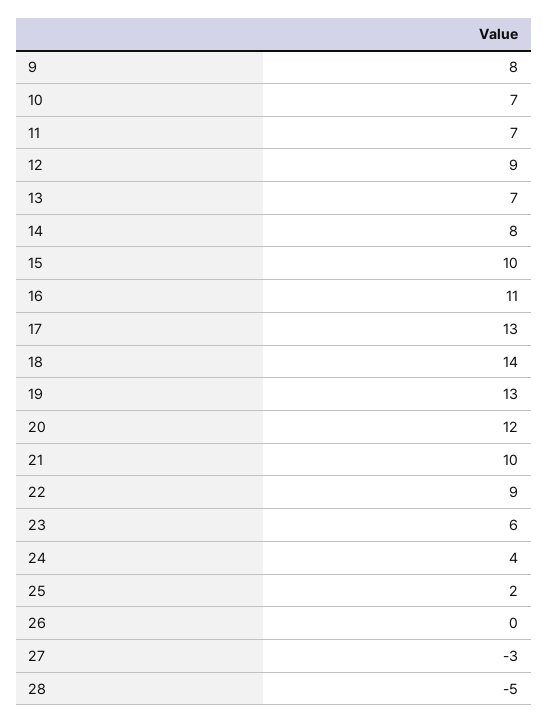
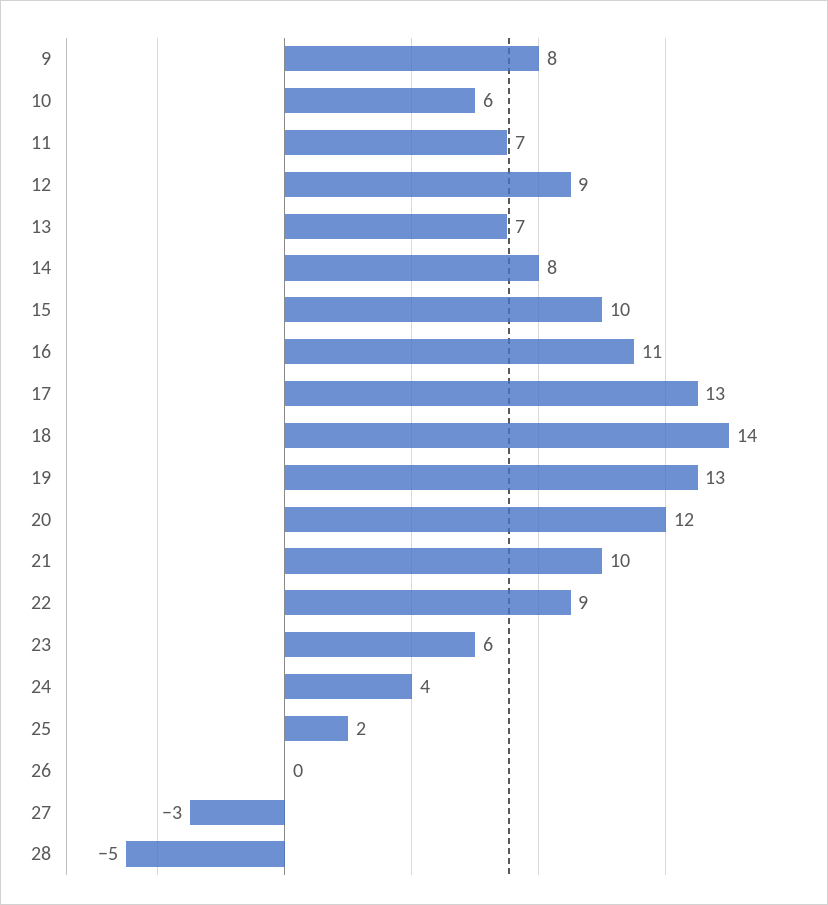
10: 7 -> 6

